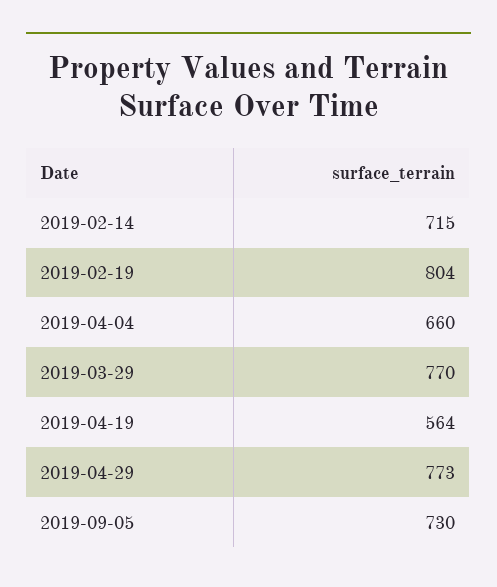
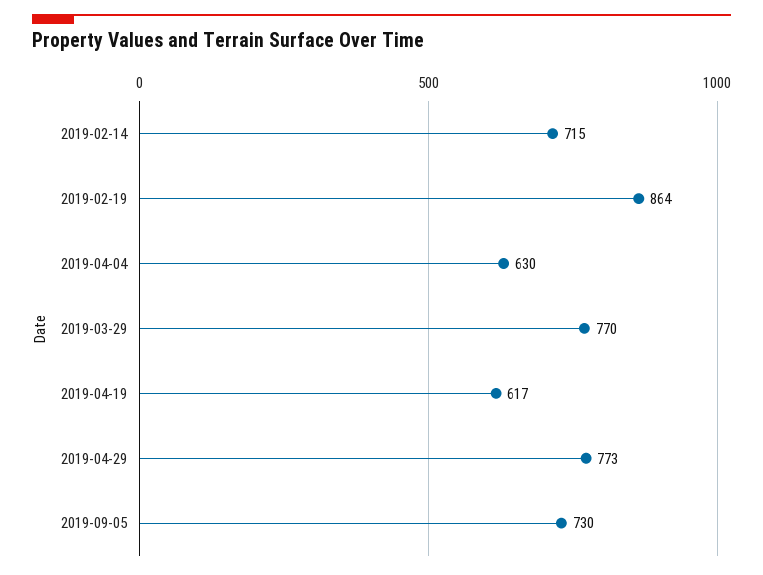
2019-02-19: 804 -> 864
2019-04-04: 660 -> 630
2019-04-19: 564 -> 617

